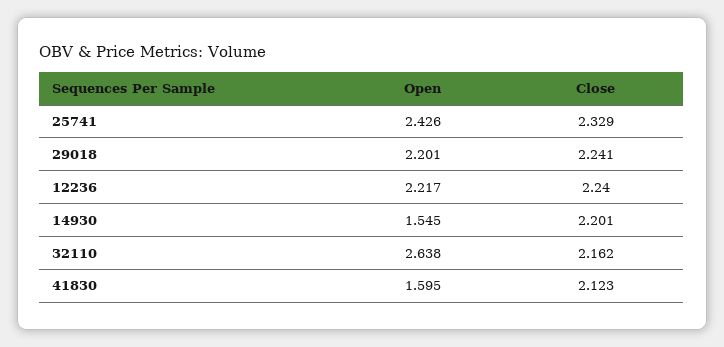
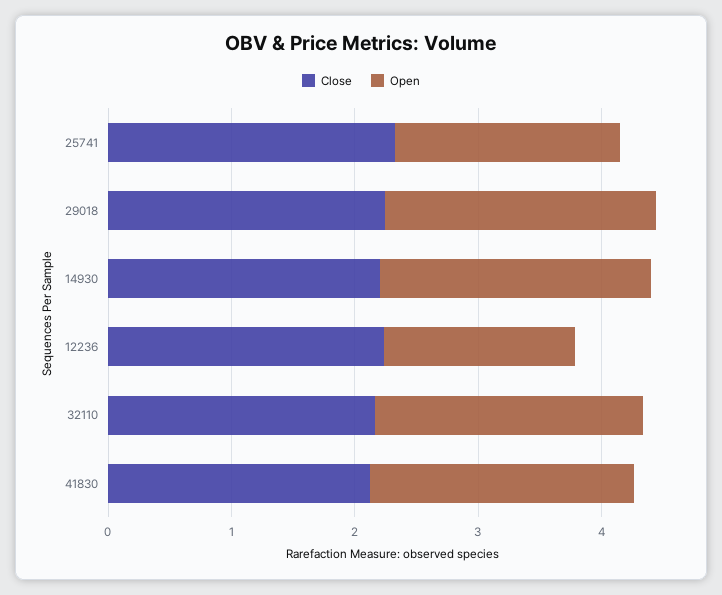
Open, 25741: 2.426 -> 1.8
Open, 12236: 2.217 -> 1.6
Open, 14930: 1.545 -> 2.2
Open, 32110: 2.638 -> 2.2
Open, 41830: 1.595 -> 2.2

